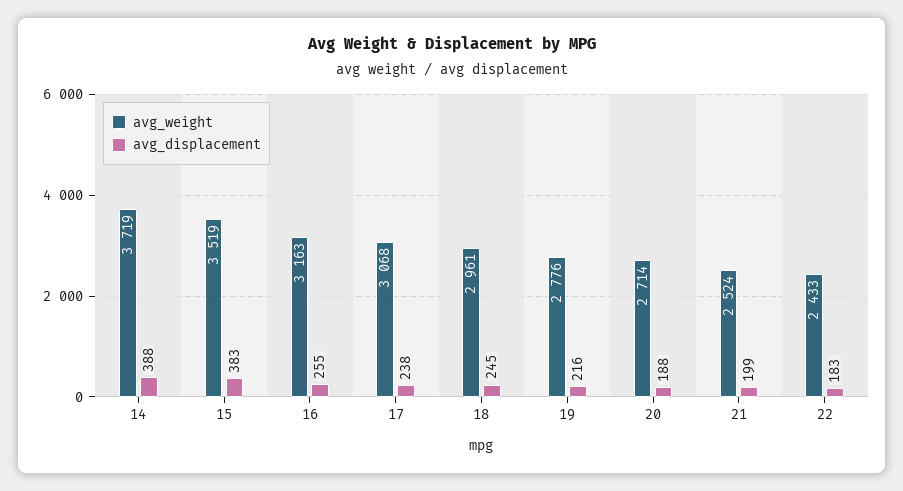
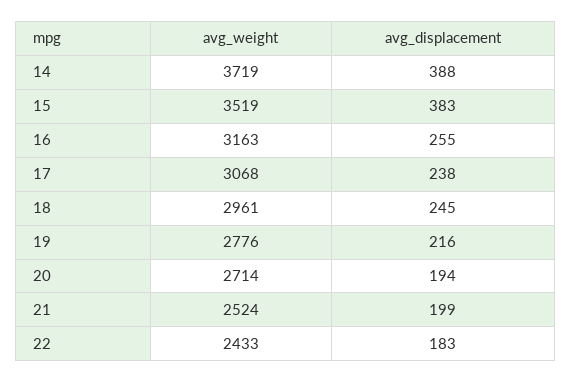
avg_displacement, 20: 188 -> 194

